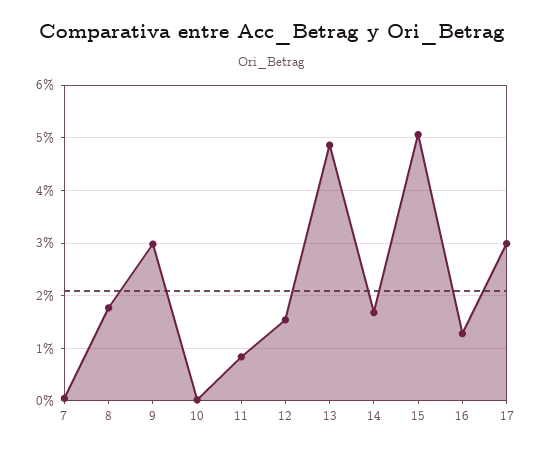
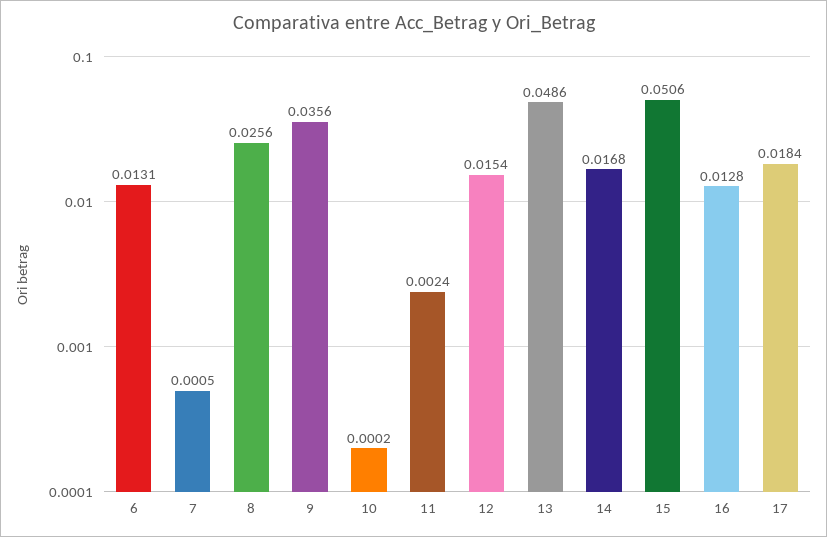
8: 0.018 -> 0.0256
9: 0.03 -> 0.0356
11: 0.008 -> 0.0024
17: 0.03 -> 0.0184
6: none -> 0.0131

